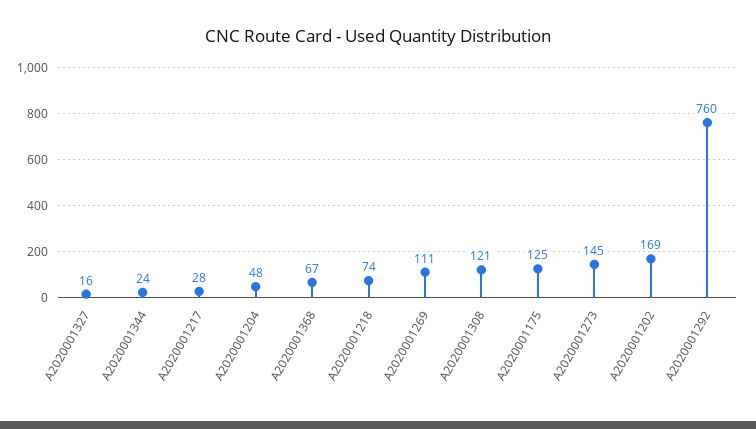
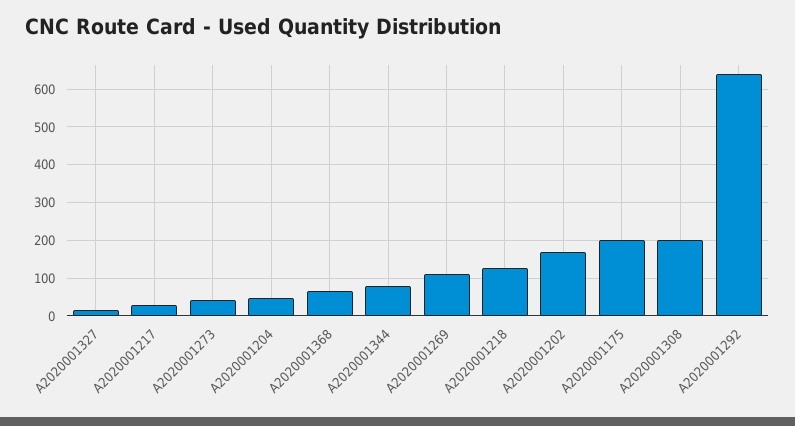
A2020001344: 24 -> 80
A2020001218: 74 -> 120
A2020001308: 121 -> 200
A2020001175: 125 -> 200
A2020001273: 145 -> 40
A2020001292: 760 -> 640

